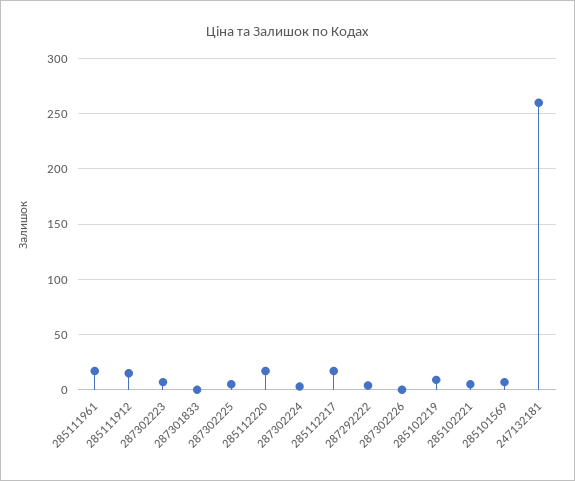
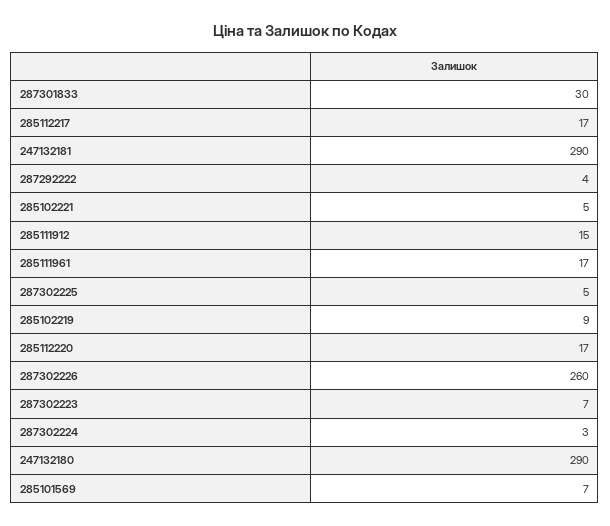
287301833: 0 -> 30
287302226: 0 -> 260
247132181: 260 -> 290
247132180: none -> 290

